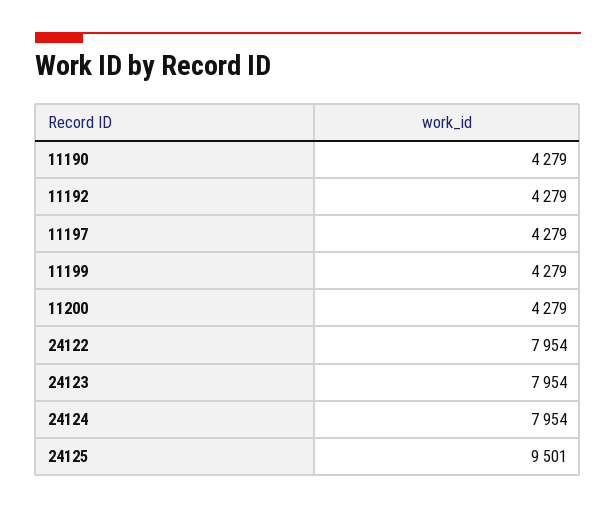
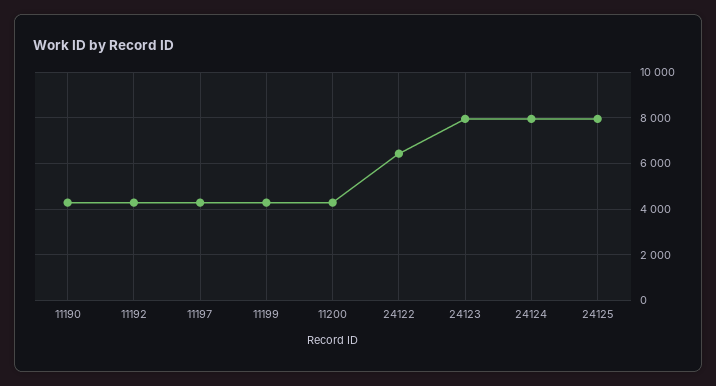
24122: 7954 -> 6500
24125: 9501 -> 8000

